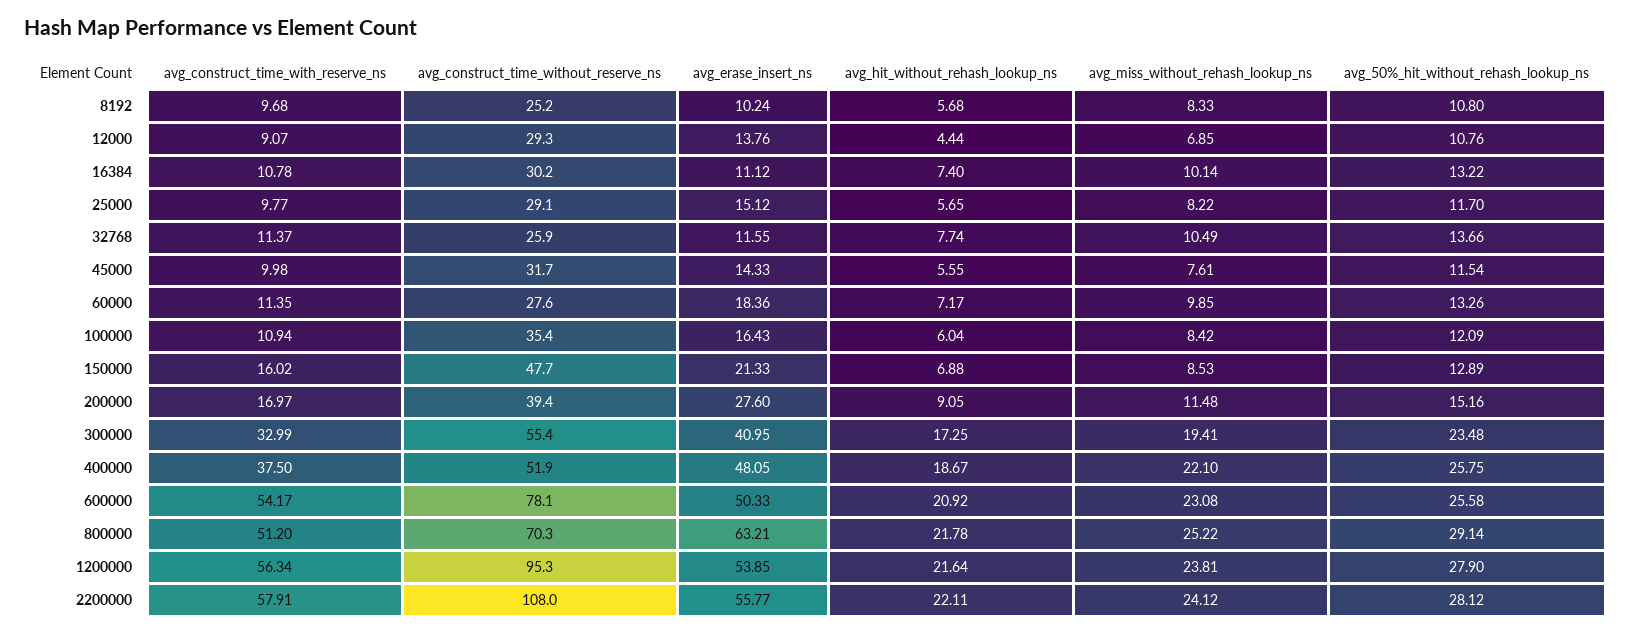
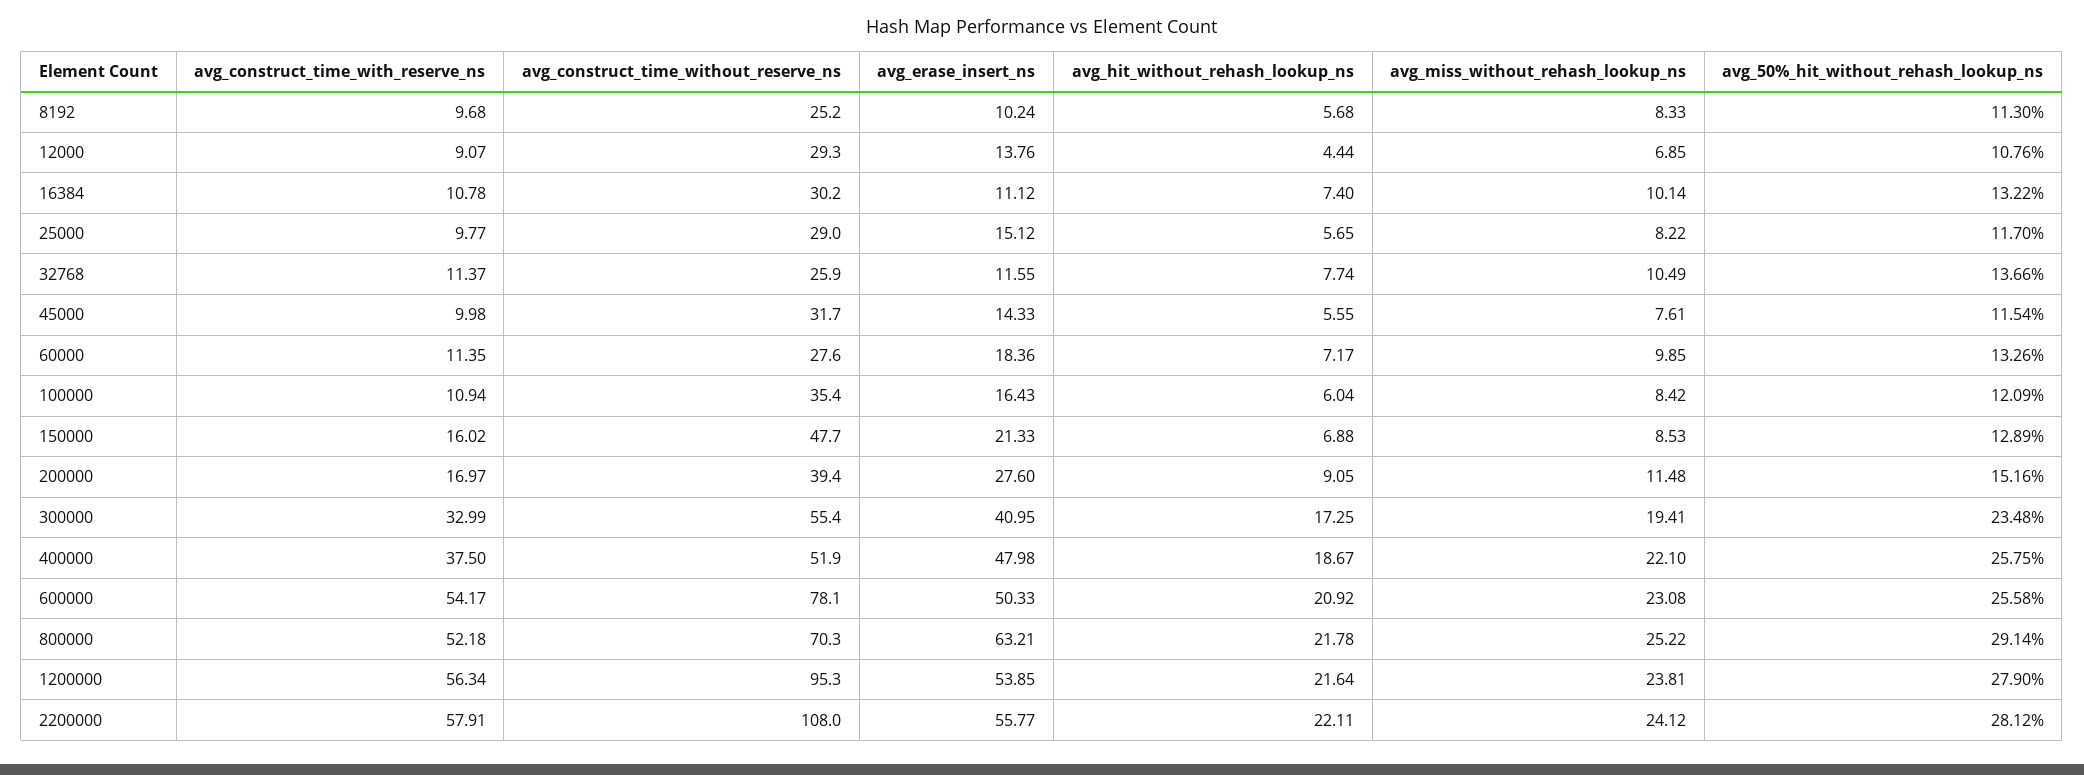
avg_50%_hit_without_rehash_lookup_ns, 8192: 10.8 -> 11.3
avg_construct_time_without_reserve_ns, 25000: 29.1 -> 29
avg_erase_insert_ns, 400000: 48.05 -> 47.98
avg_construct_time_with_reserve_ns, 800000: 51.2 -> 52.18

